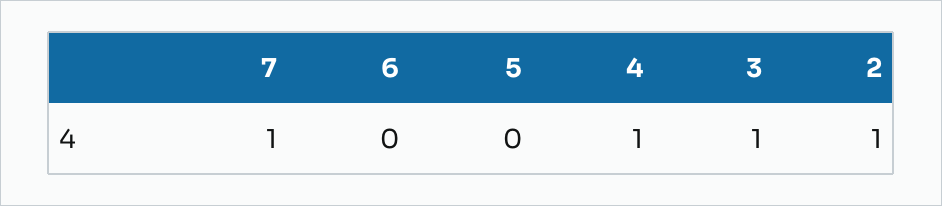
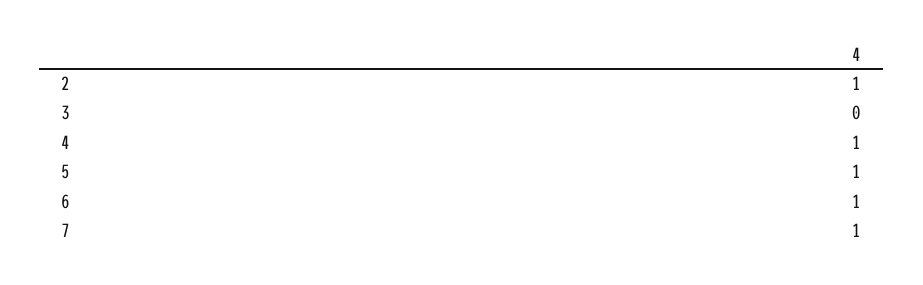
6: 0 -> 1
5: 0 -> 1
3: 1 -> 0

